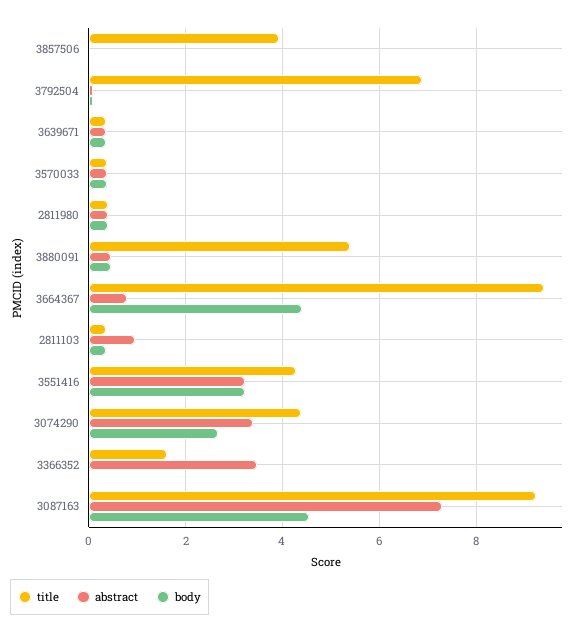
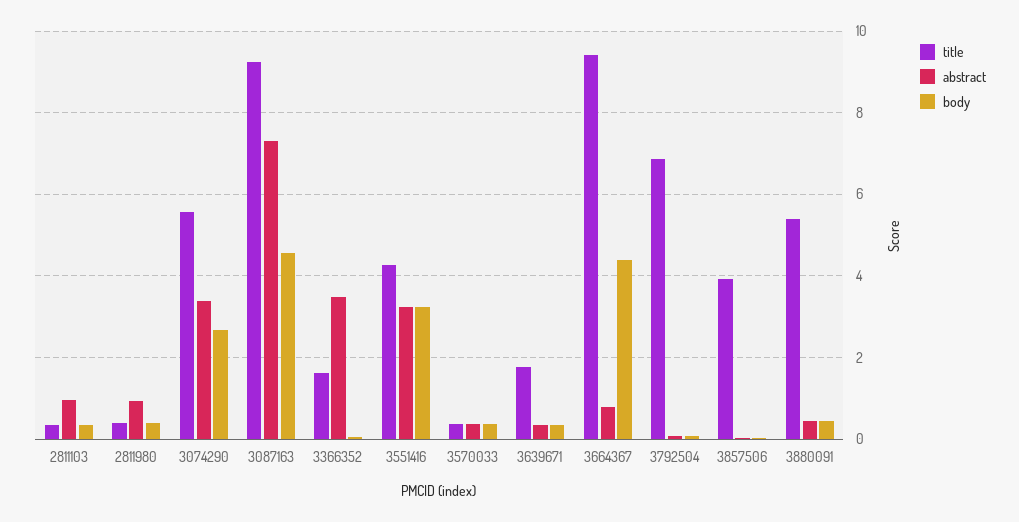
title, 3639671: 0.4 -> 1.8
abstract, 2811980: 0.4 -> 1
title, 3074290: 4.4 -> 5.6

